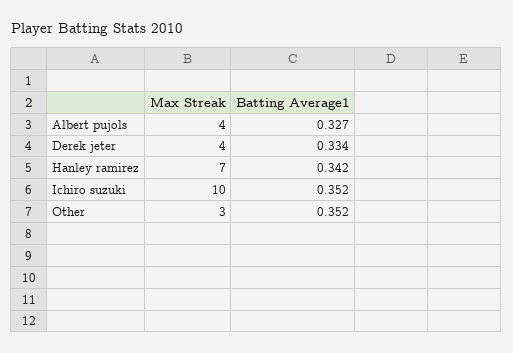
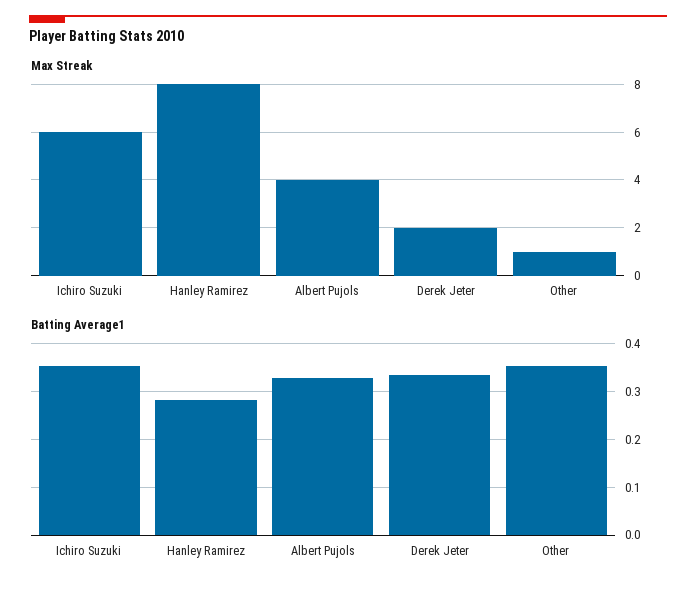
Max Streak, Derek jeter: 4 -> 2
Max Streak, Hanley ramirez: 7 -> 8
Batting Average1, Hanley ramirez: 0.342 -> 0.28
Max Streak, Ichiro suzuki: 10 -> 6
Max Streak, Other: 3 -> 1

